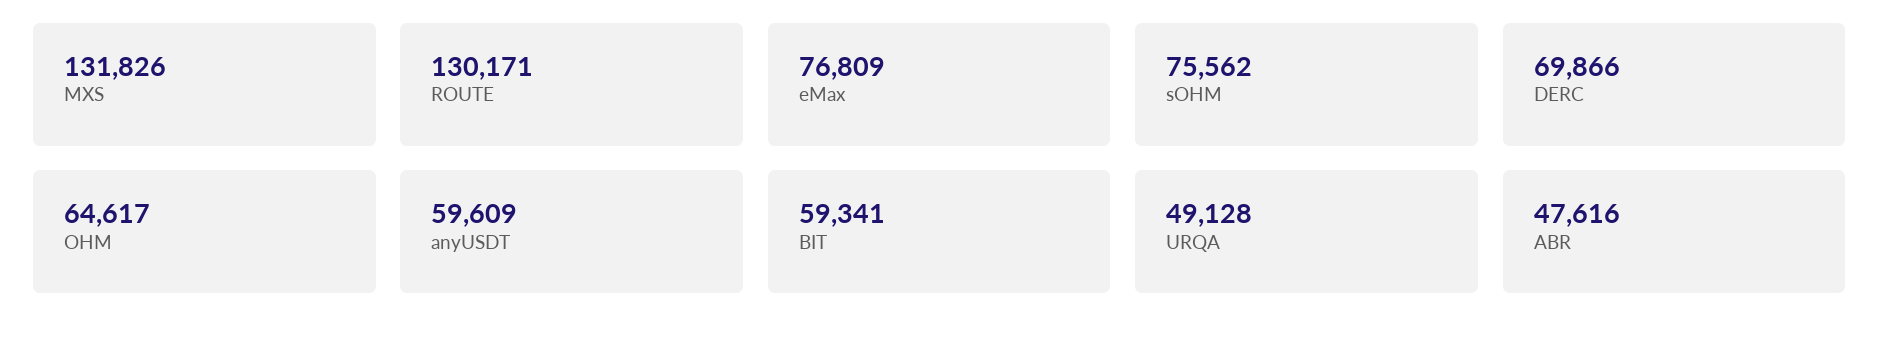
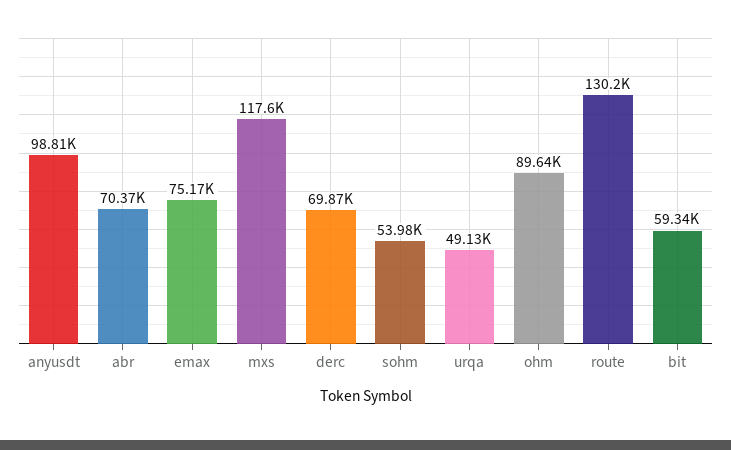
MXS: 131826 -> 117600
eMax: 76809 -> 75170
sOHM: 75562 -> 53980
OHM: 64617 -> 89640
anyUSDT: 59609 -> 98810
ABR: 47616 -> 70370

